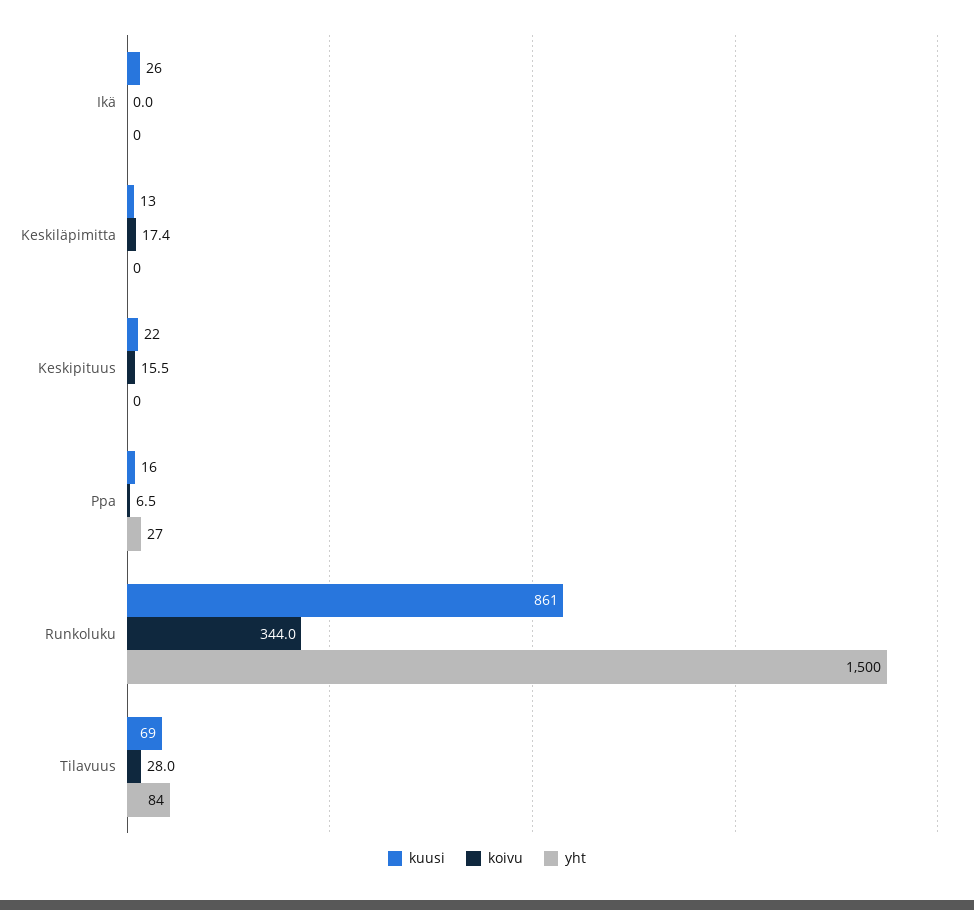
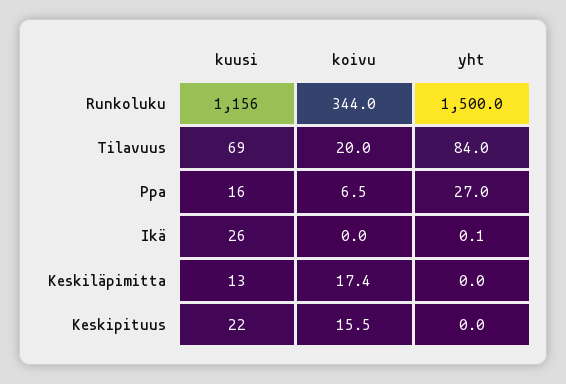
yht, Ikä: 0 -> 0.1
kuusi, Runkoluku: 861 -> 1156
koivu, Tilavuus: 28 -> 20

